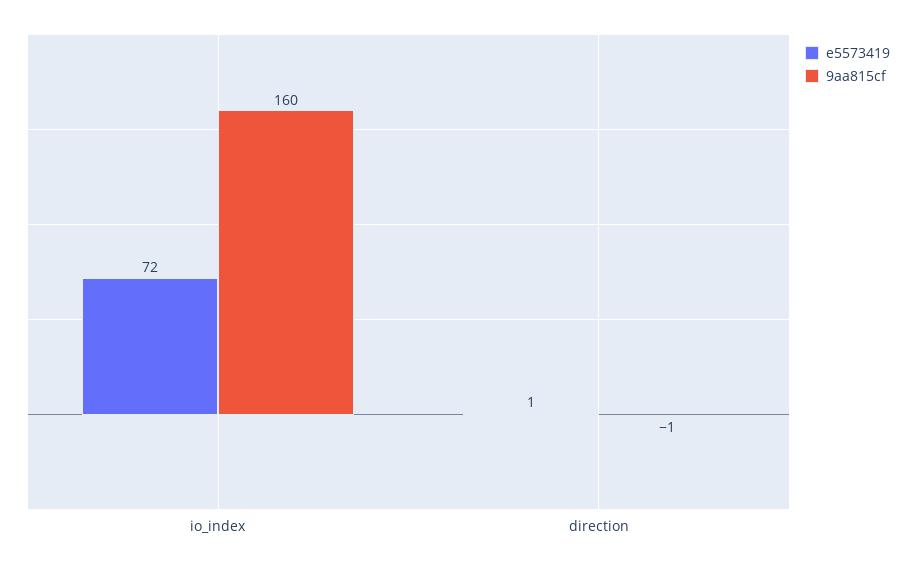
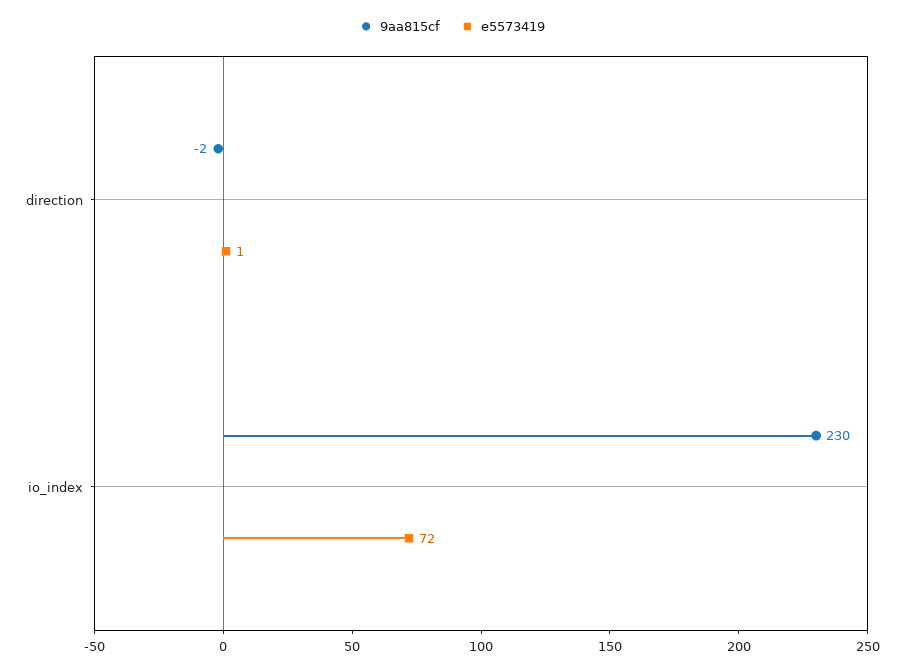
9aa815cf, io_index: 160 -> 230
9aa815cf, direction: -1 -> -2

